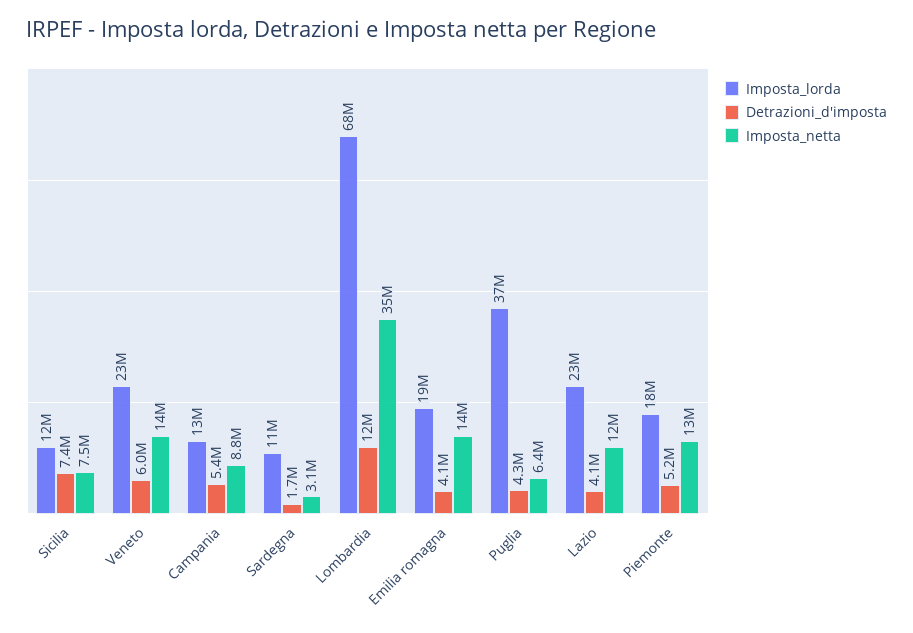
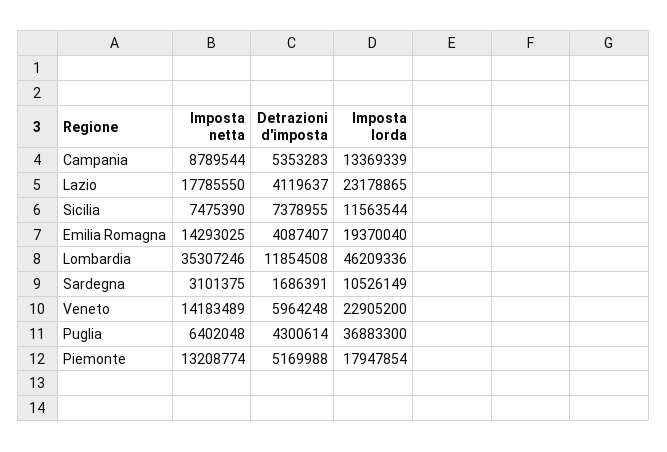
Imposta_lorda, Lombardia: 68000000 -> 46209336
Imposta_netta, Lazio: 12000000 -> 17785550

